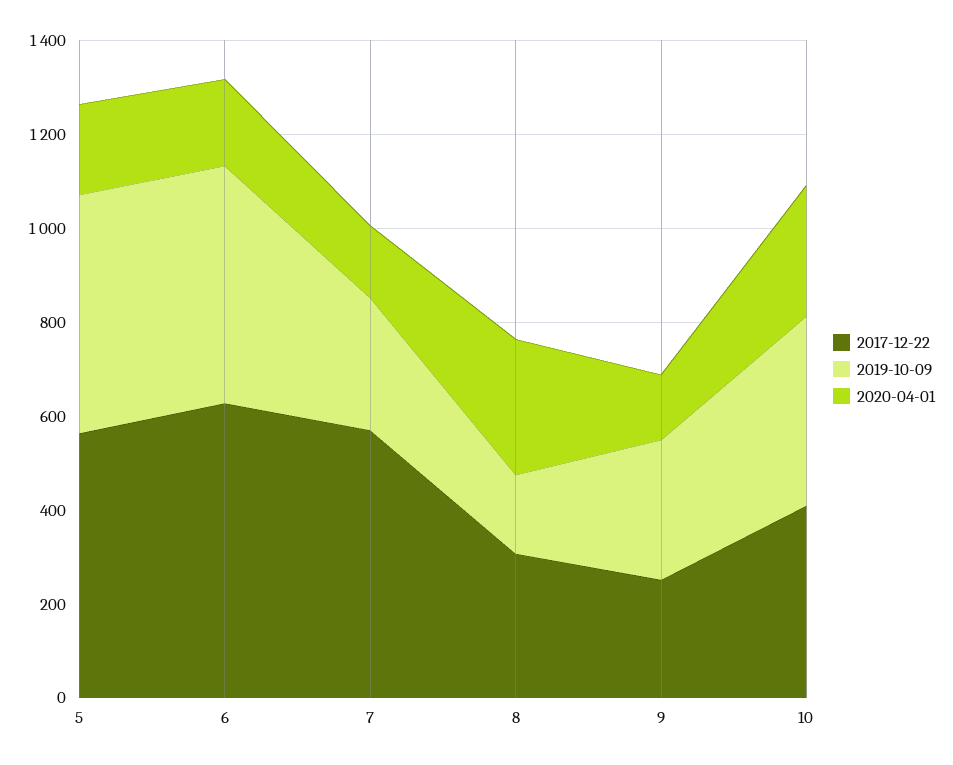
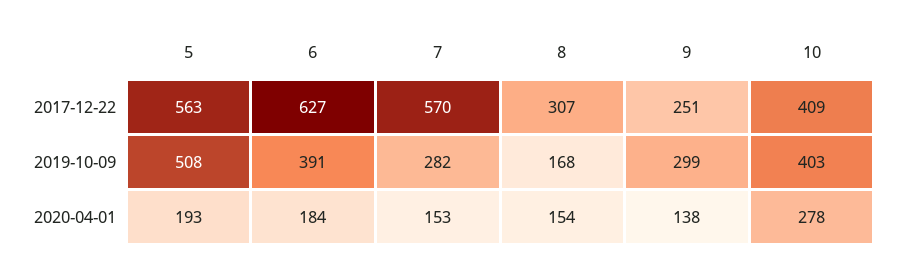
2019-10-09, 6: 500 -> 391
2020-04-01, 8: 300 -> 154

